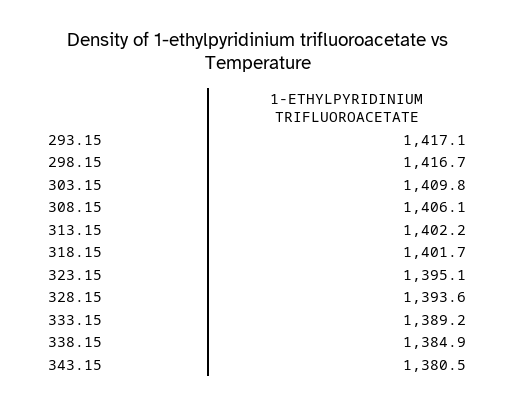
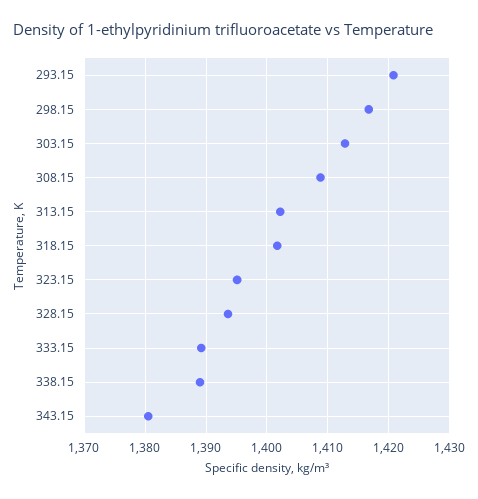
293.15: 1417.1 -> 1421
303.15: 1409.8 -> 1413
308.15: 1406.1 -> 1409
338.15: 1384.9 -> 1389

